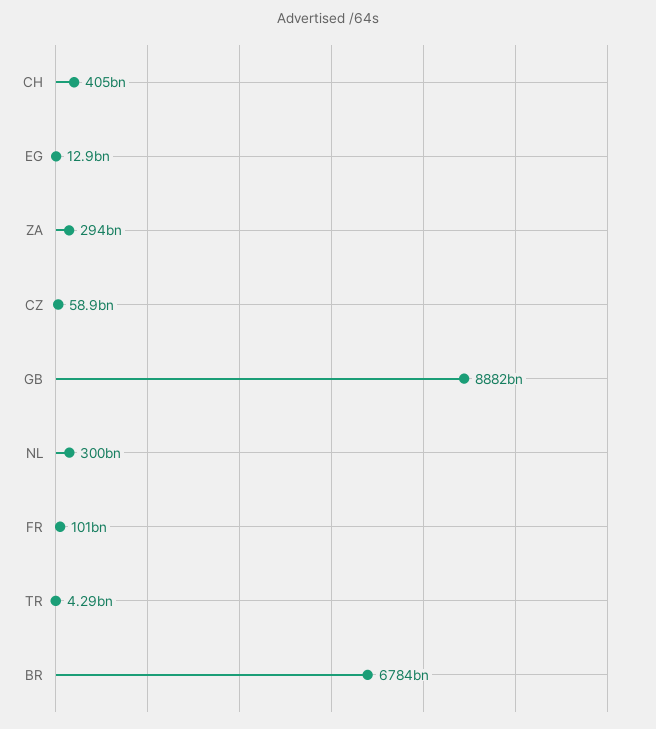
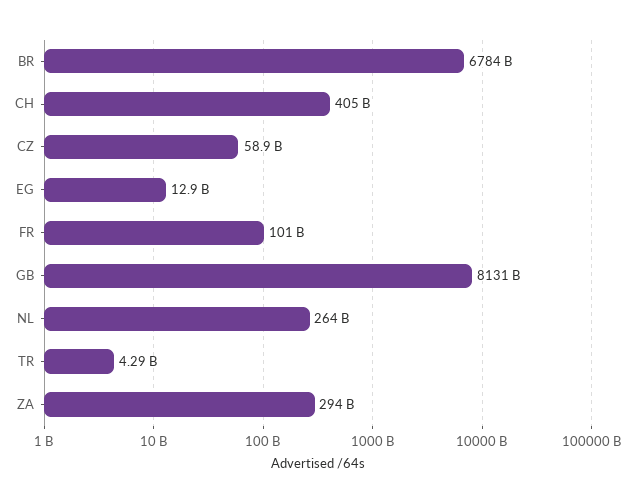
GB: 8882000000000 -> 8131000000000
NL: 300000000000 -> 264000000000

